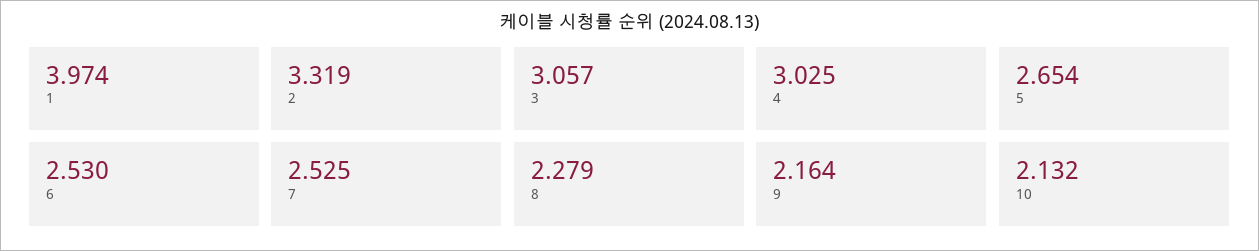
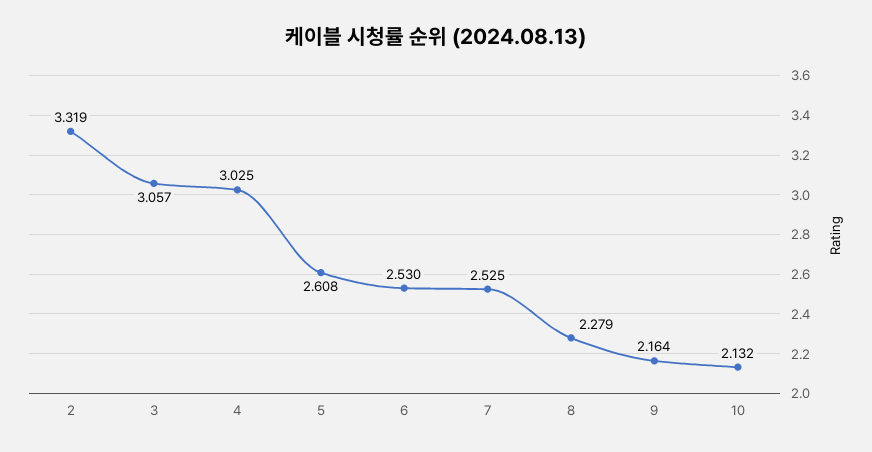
1: 3.974 -> none
5: 2.654 -> 2.608

